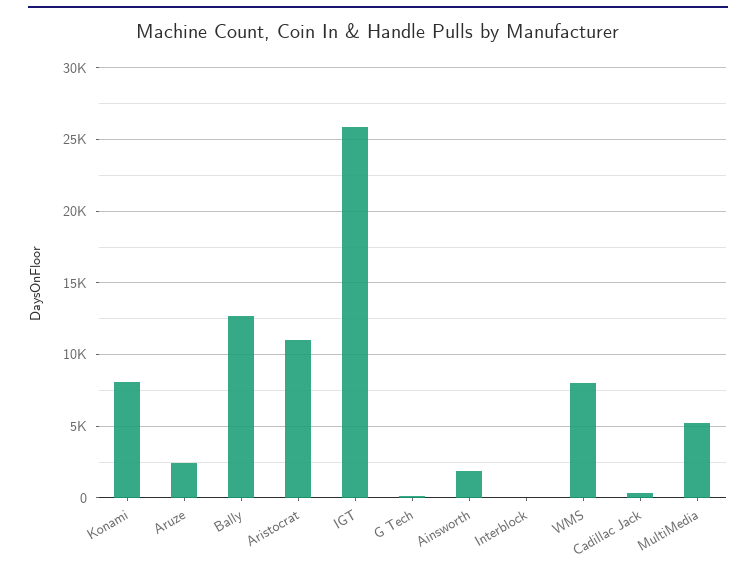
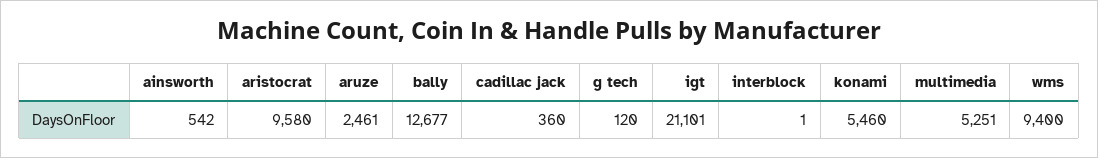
Konami: 8000 -> 5460
Aristocrat: 11000 -> 9580
IGT: 26000 -> 21101
Ainsworth: 2000 -> 542
WMS: 8000 -> 9400

